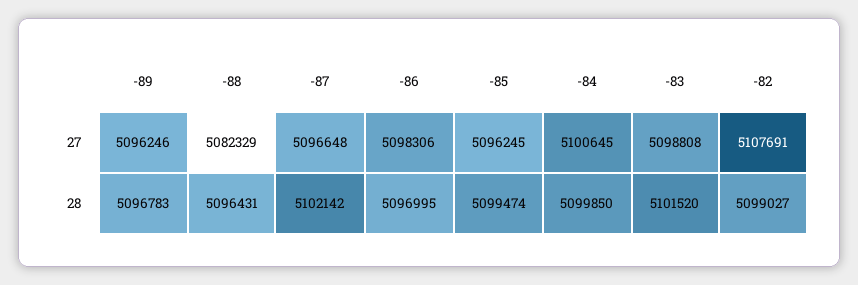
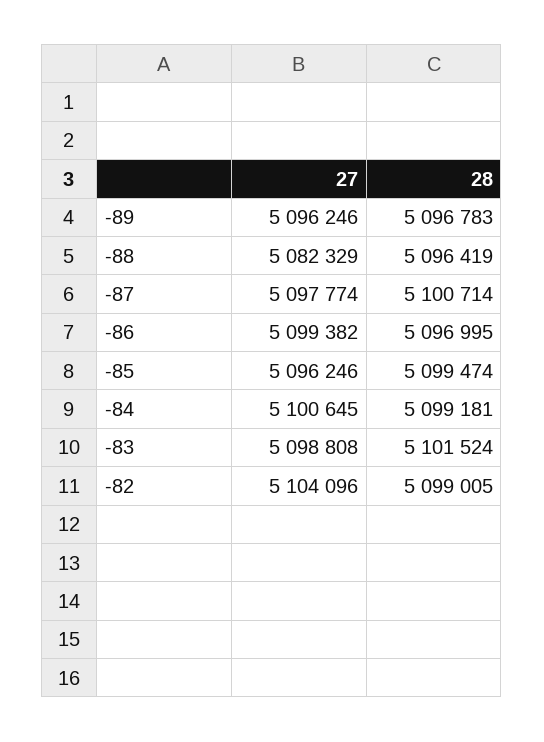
-87, 27: 5096648 -> 5097774
-86, 27: 5098306 -> 5099382
-85, 27: 5096245 -> 5096246
-82, 27: 5107691 -> 5104096
-88, 28: 5096431 -> 5096419
-87, 28: 5102142 -> 5100714
-84, 28: 5099850 -> 5099181
-83, 28: 5101520 -> 5101524
-82, 28: 5099027 -> 5099005

